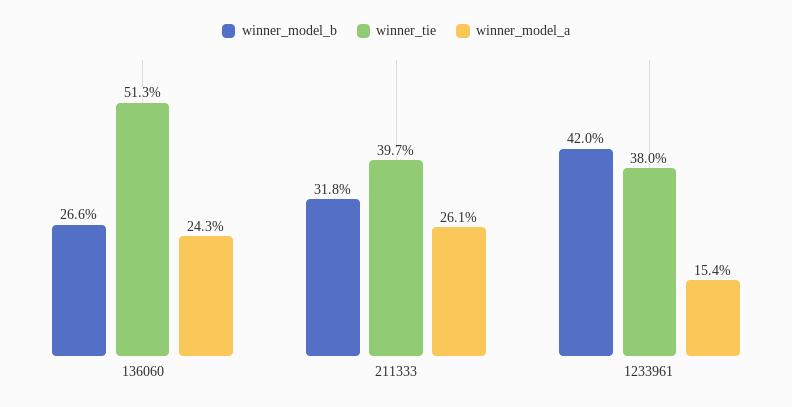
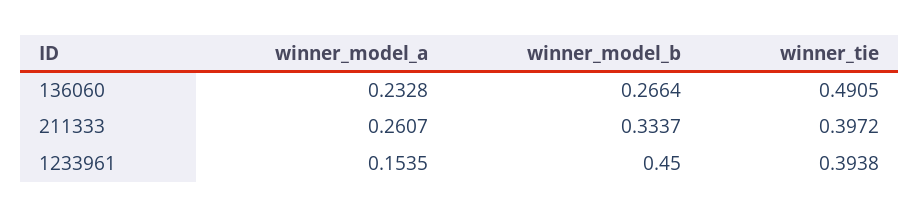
winner_tie, 136060: 0.513 -> 0.4905
winner_model_a, 136060: 0.243 -> 0.2328
winner_model_b, 211333: 0.318 -> 0.3337
winner_model_b, 1233961: 0.42 -> 0.45
winner_tie, 1233961: 0.38 -> 0.3938

